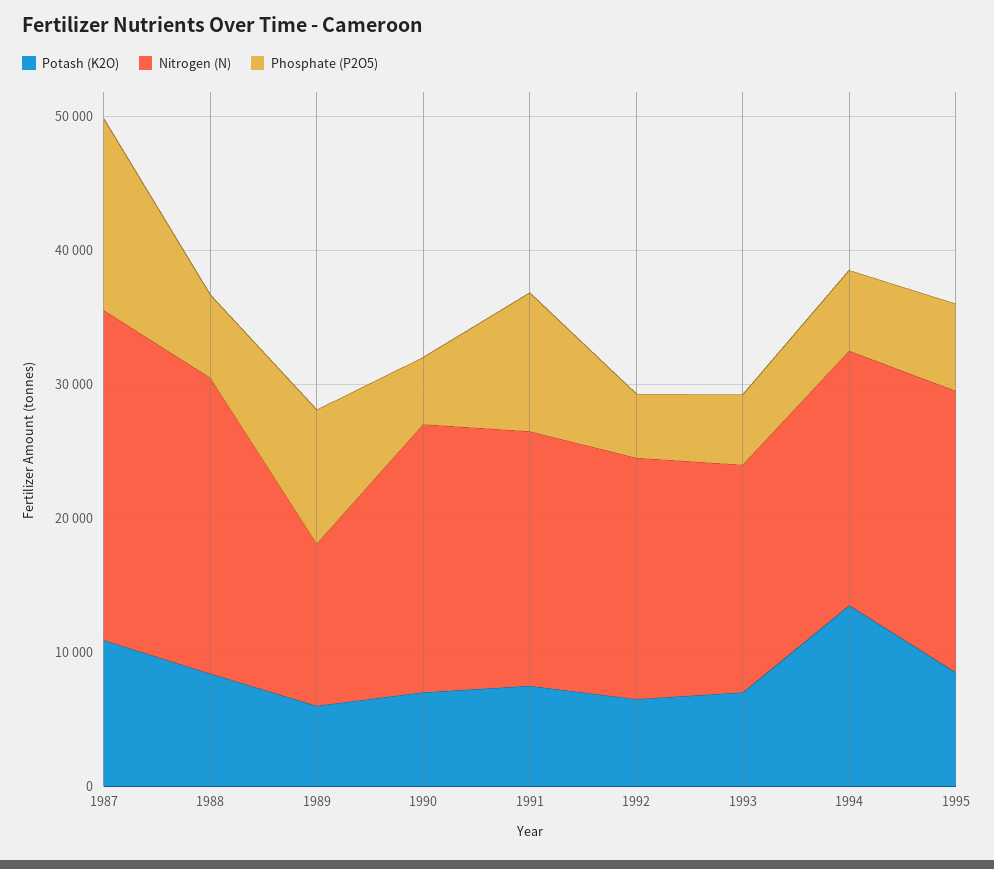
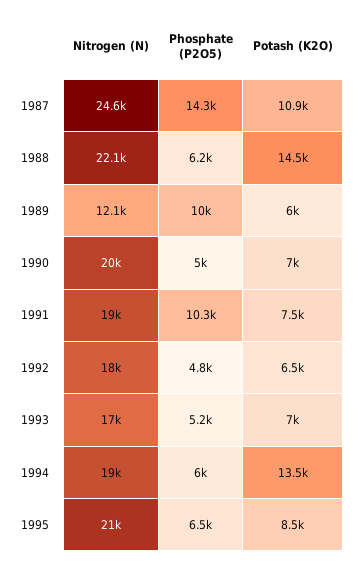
Potash (K2O), 1988: 8000 -> 14500

